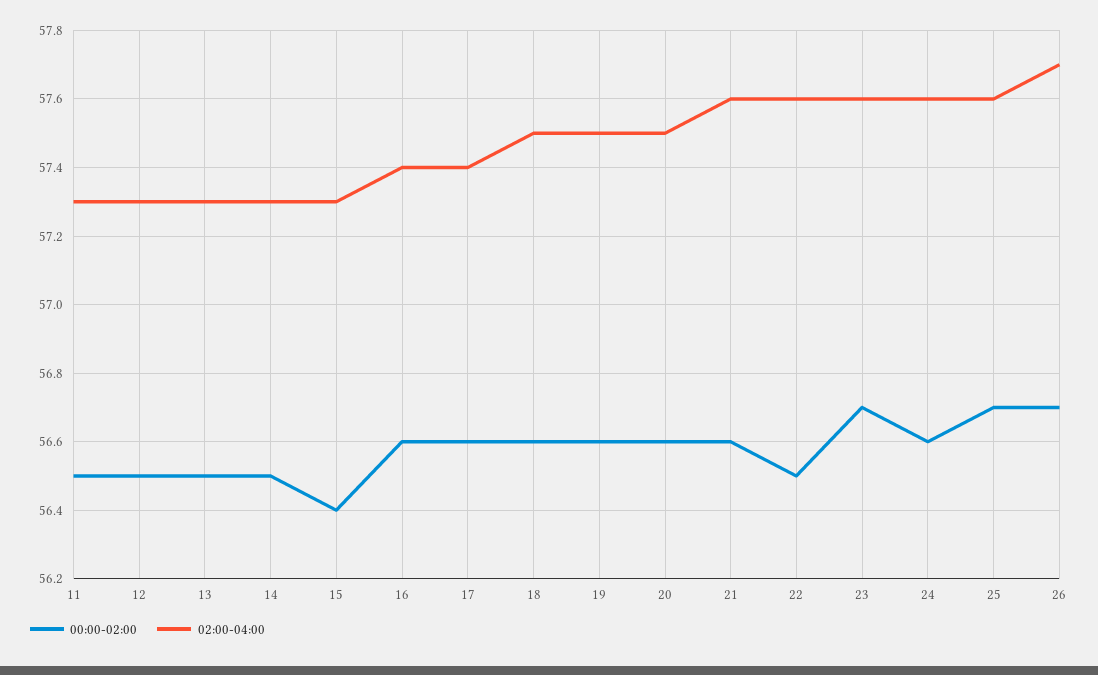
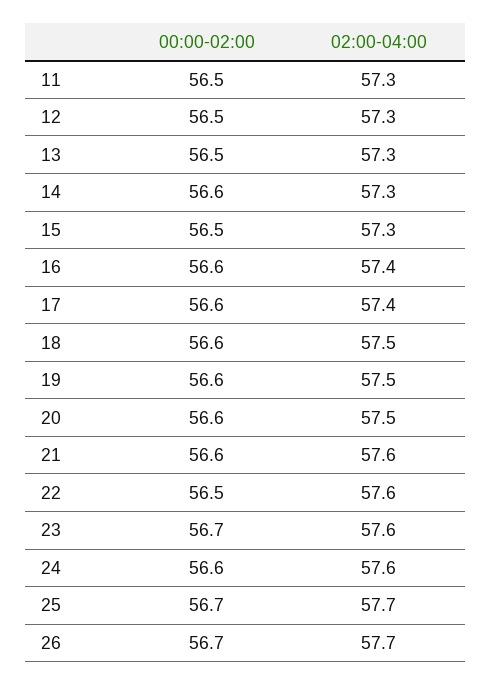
00:00-02:00, 14: 56.5 -> 56.6
00:00-02:00, 15: 56.4 -> 56.5
02:00-04:00, 25: 57.6 -> 57.7

